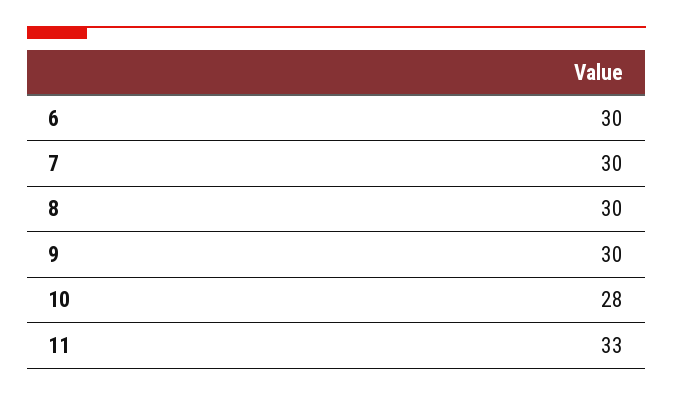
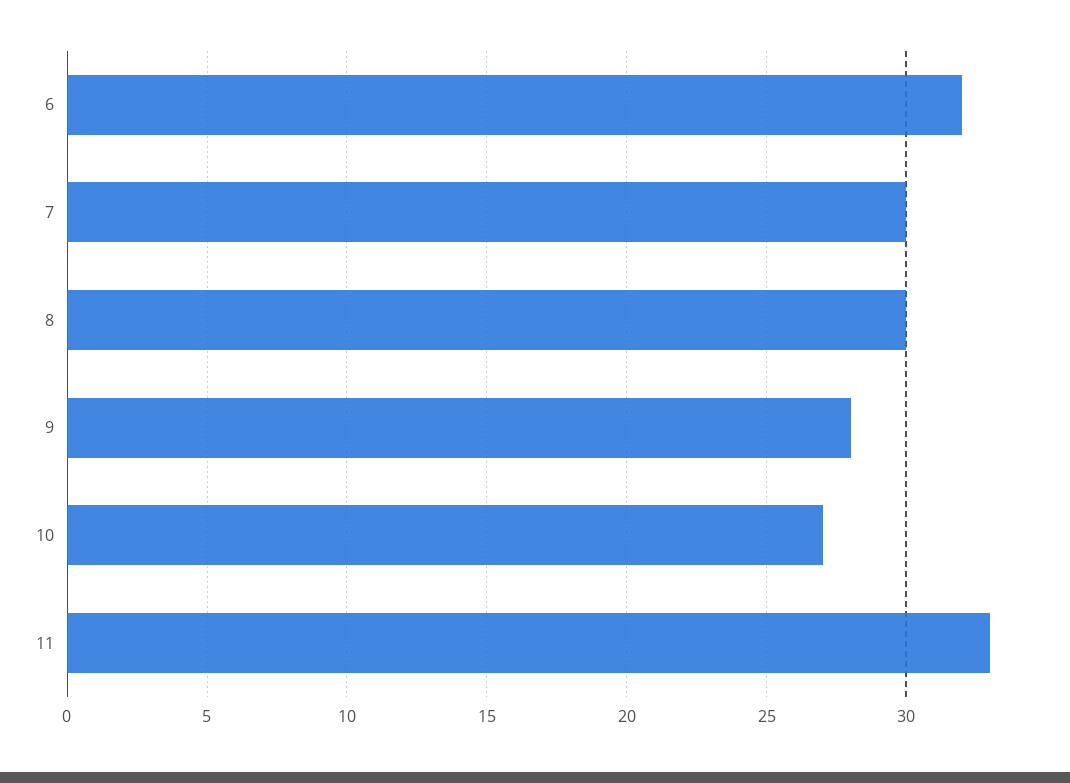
6: 30 -> 32
9: 30 -> 28
10: 28 -> 27

